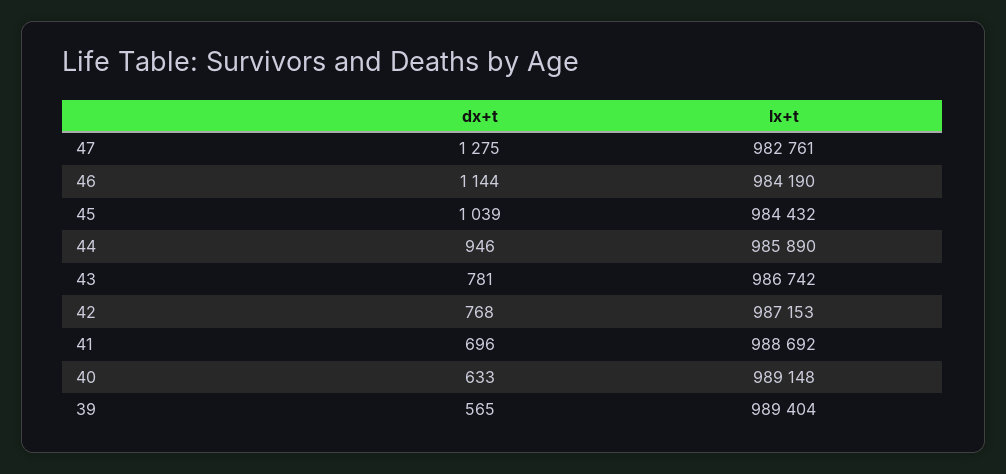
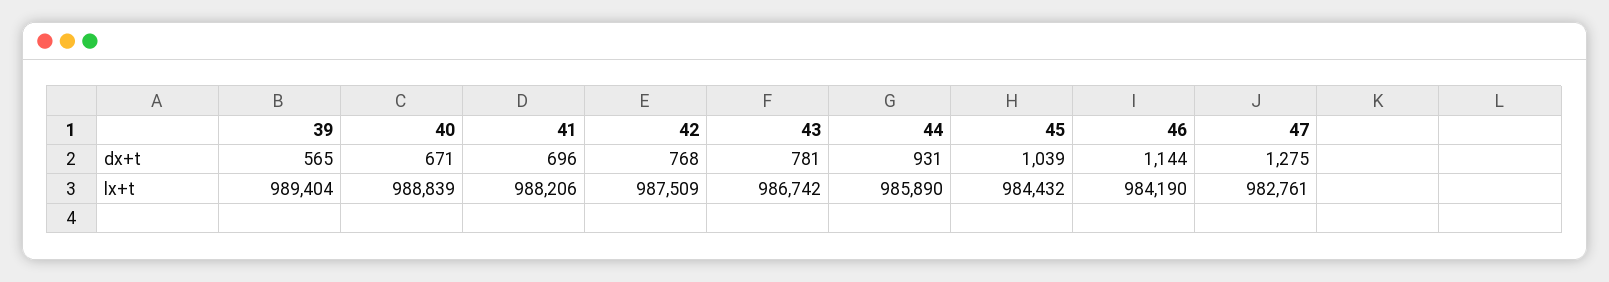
dx+t, 44: 946 -> 931
lx+t, 42: 987153 -> 987509
lx+t, 41: 988692 -> 988206
dx+t, 40: 633 -> 671
lx+t, 40: 989148 -> 988839

